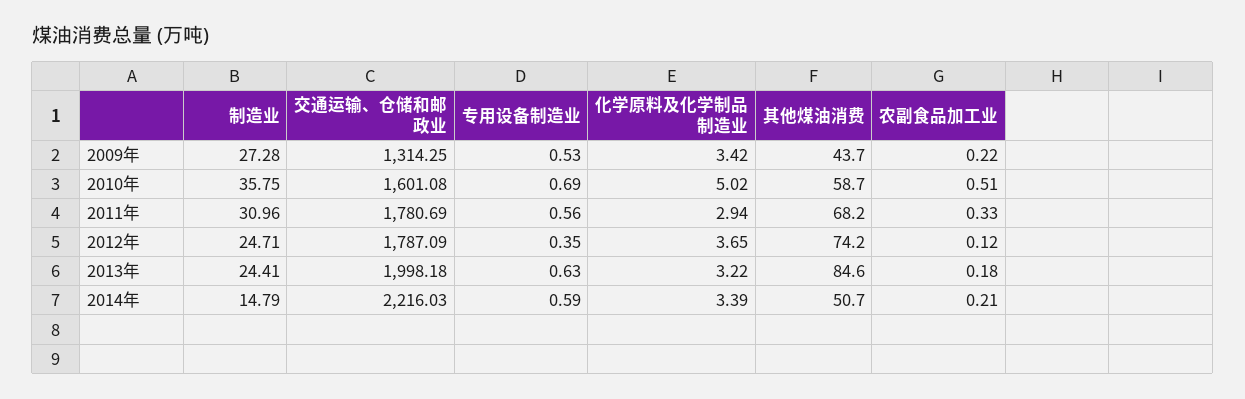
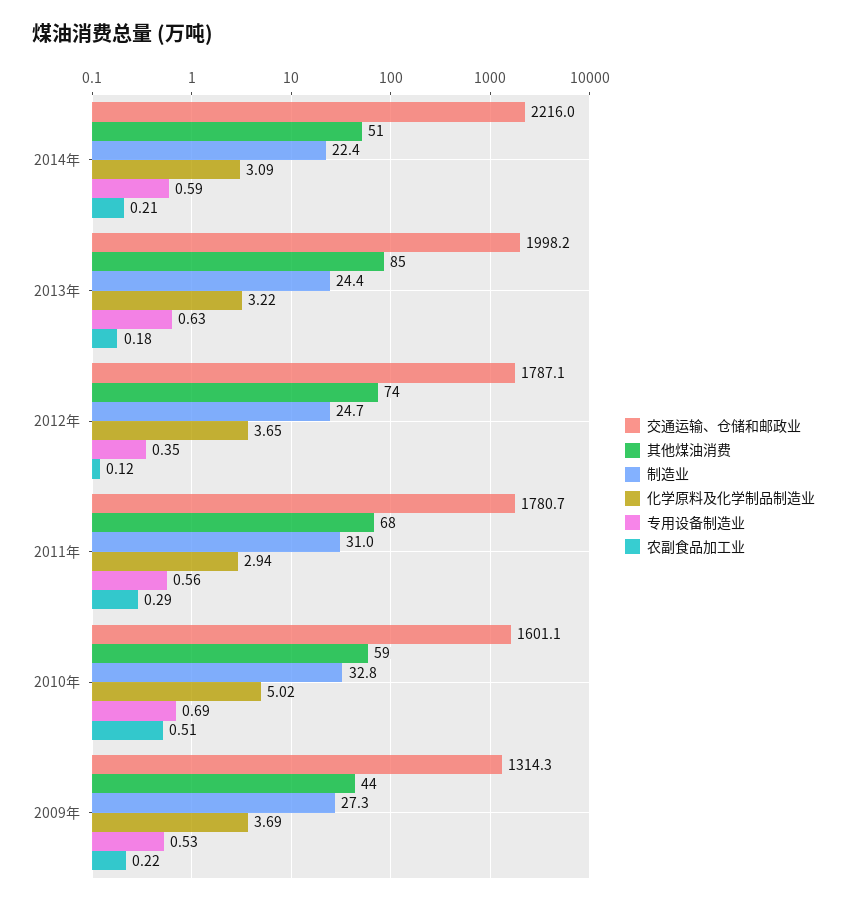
化学原料及化学制品制造业, 2009年: 3.42 -> 3.69
制造业, 2010年: 35.75 -> 32.8
农副食品加工业, 2011年: 0.33 -> 0.29
制造业, 2014年: 14.79 -> 22.4
化学原料及化学制品制造业, 2014年: 3.39 -> 3.09

